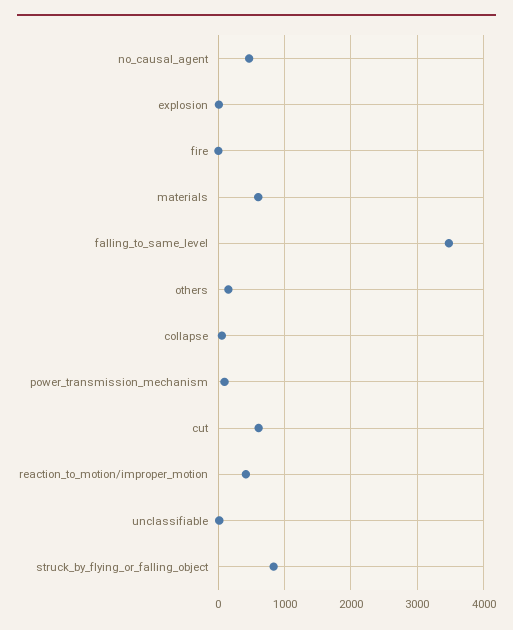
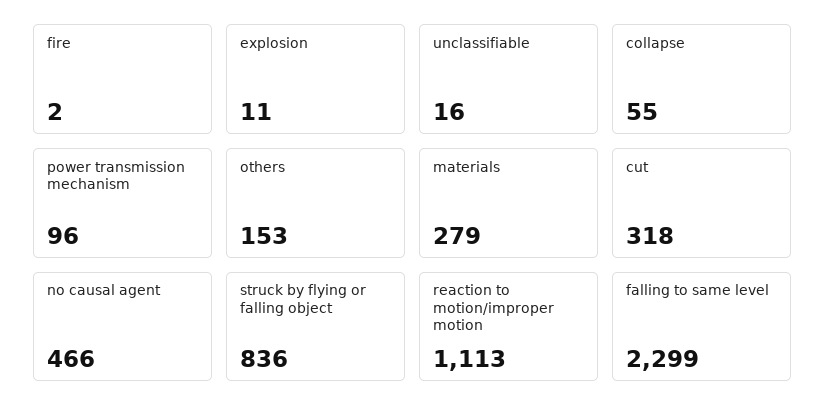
materials: 600 -> 279
falling_to_same_level: 3500 -> 2299
cut: 600 -> 318
reaction_to_motion/improper_motion: 400 -> 1113

